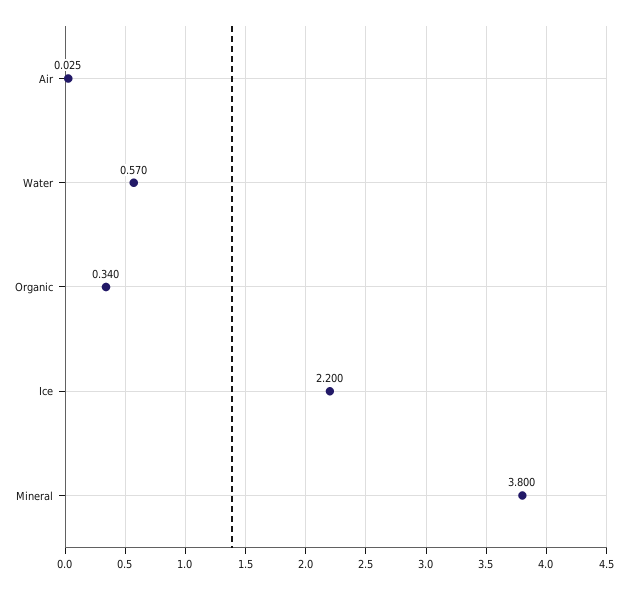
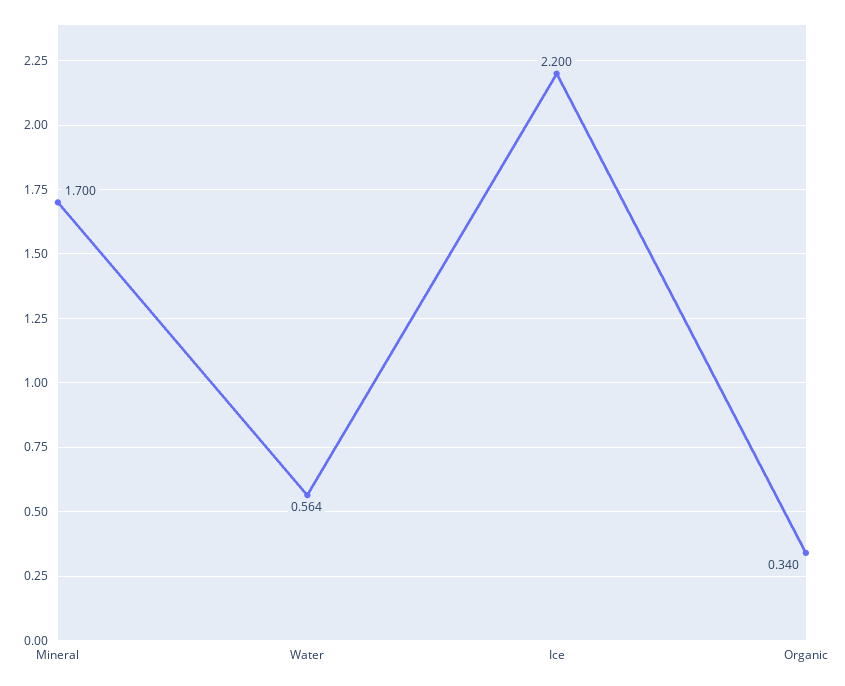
Air: 0.025 -> none
Water: 0.57 -> 0.564
Mineral: 3.8 -> 1.7

